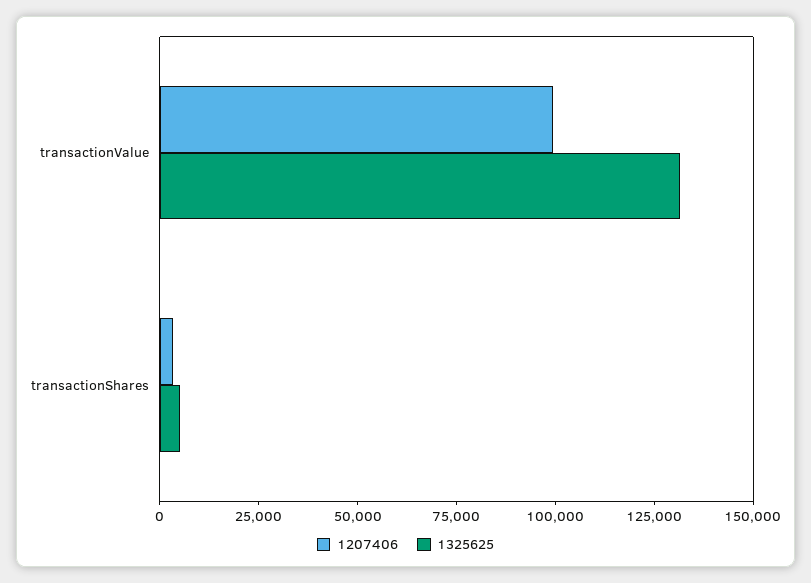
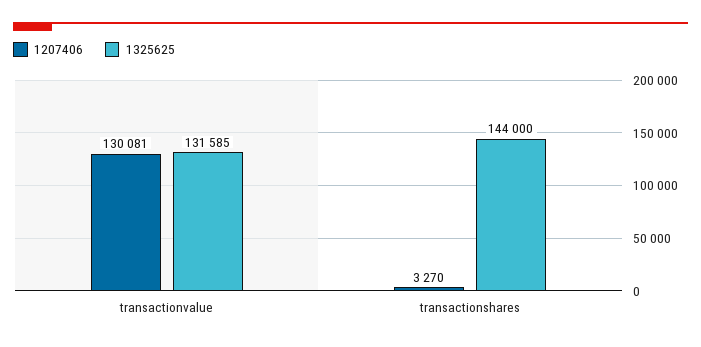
1207406, transactionValue: 100000 -> 130081
1325625, transactionShares: 5000 -> 144000

